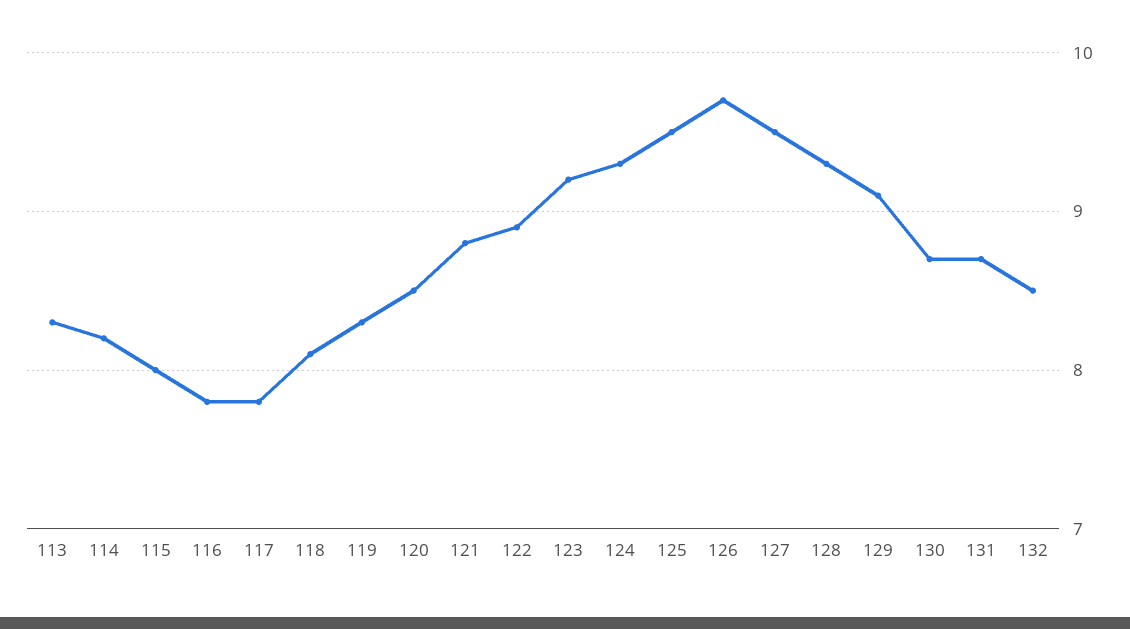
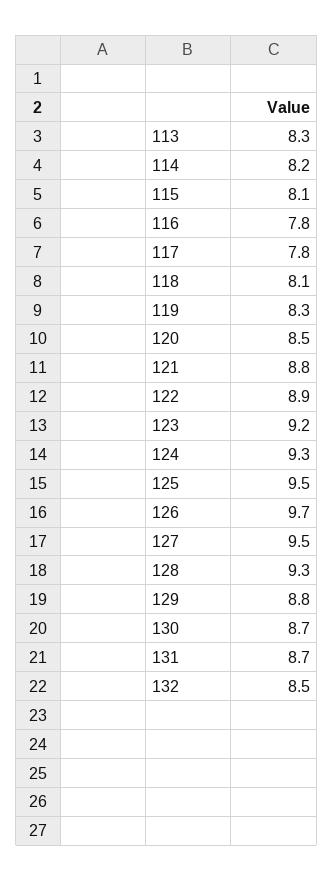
115: 8 -> 8.1
129: 9.1 -> 8.8

